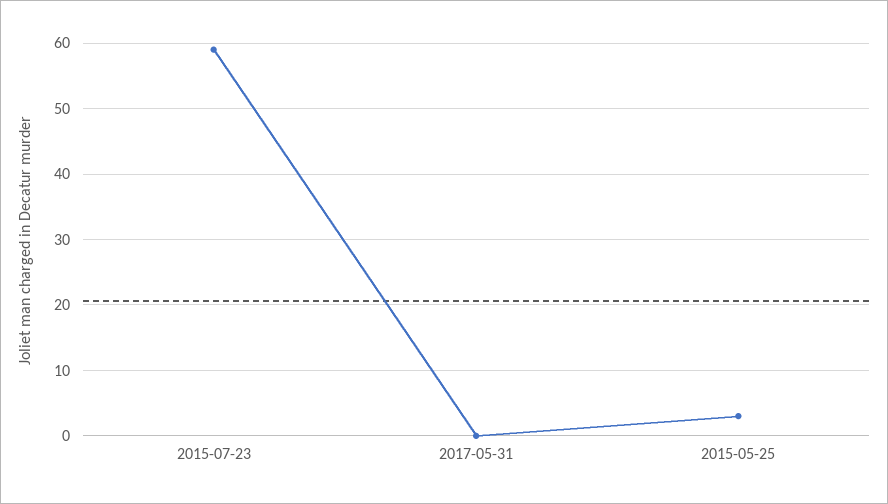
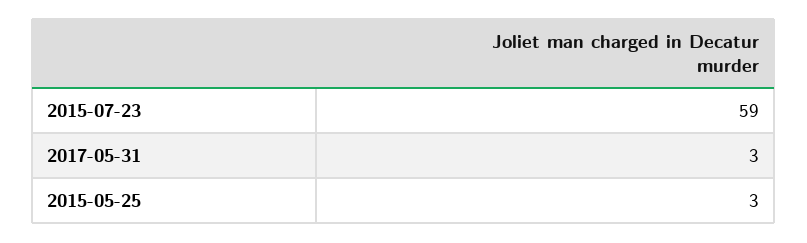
2017-05-31: 0 -> 3

